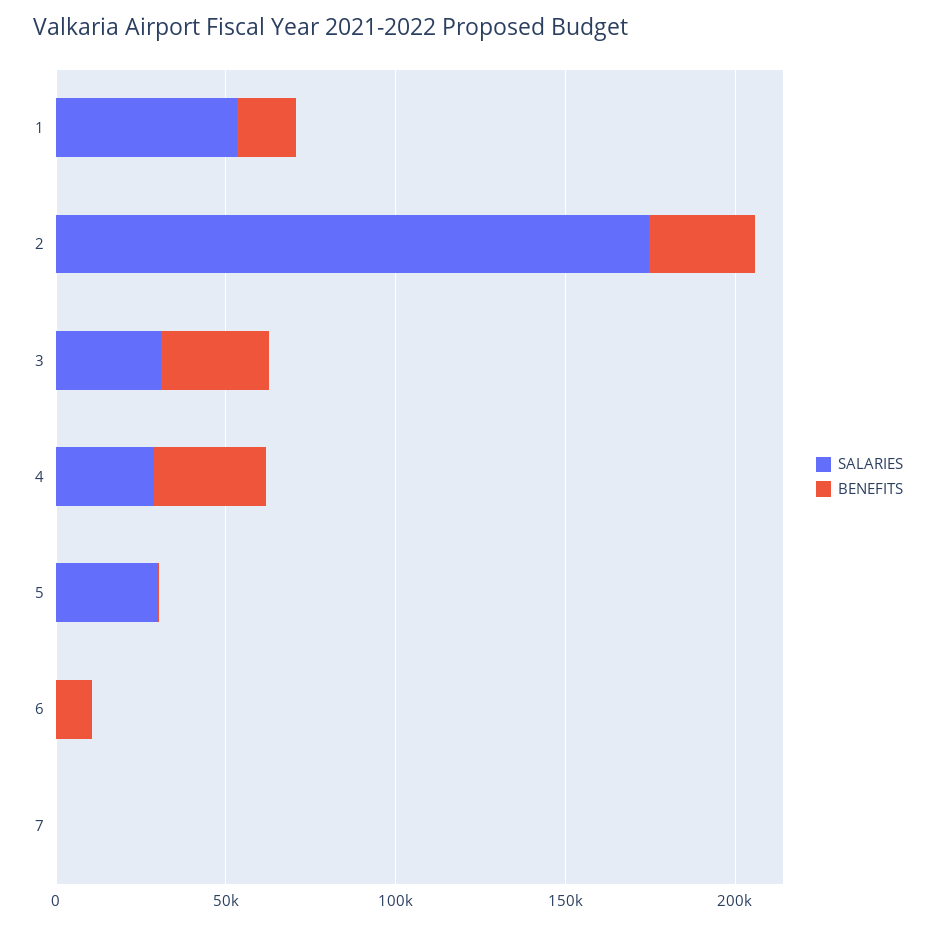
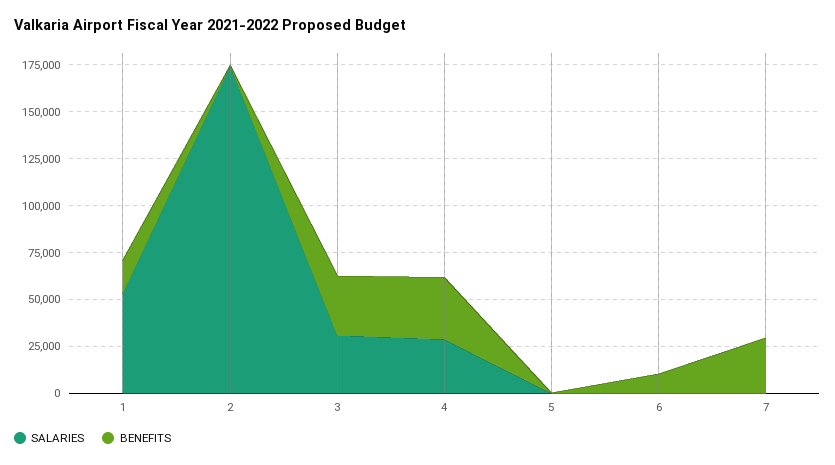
BENEFITS, 2: 30000 -> 0
SALARIES, 5: 30000 -> 0
BENEFITS, 7: 0 -> 30000

